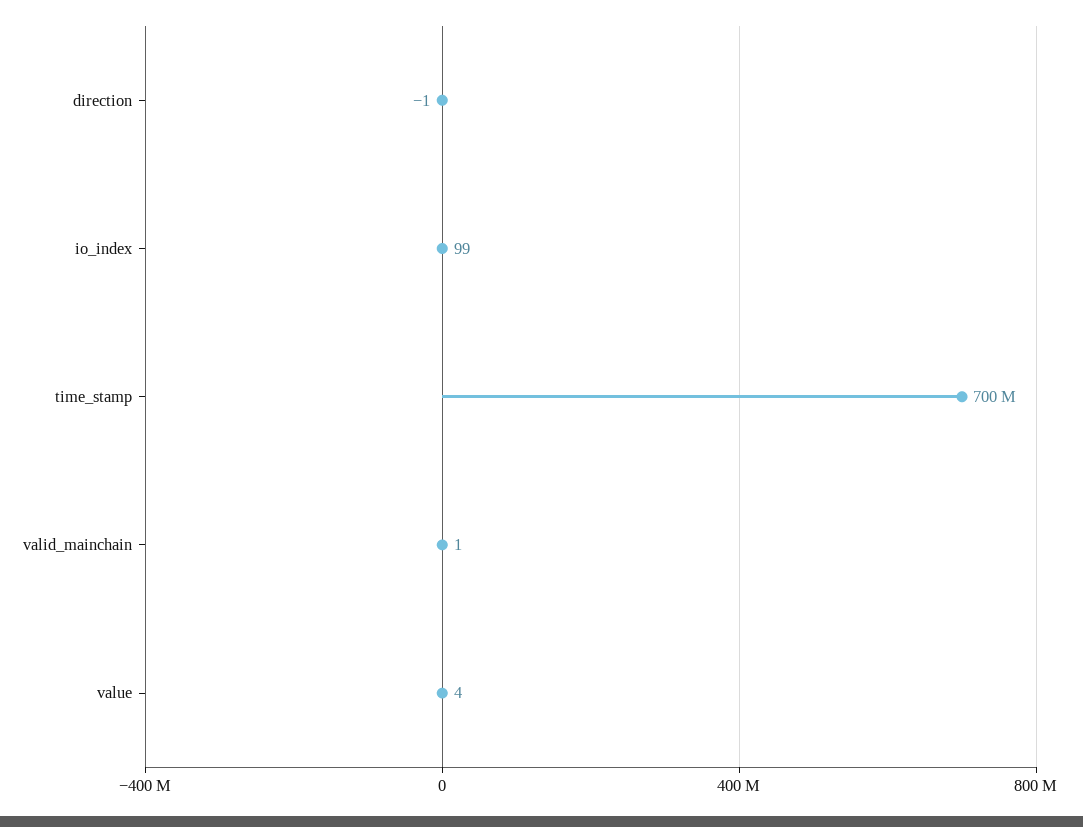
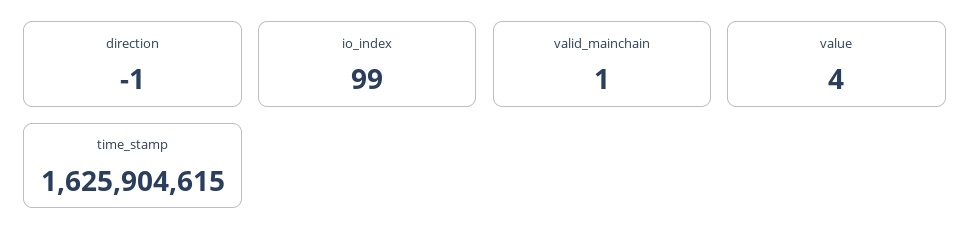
time_stamp: 700000000 -> 1625904615

